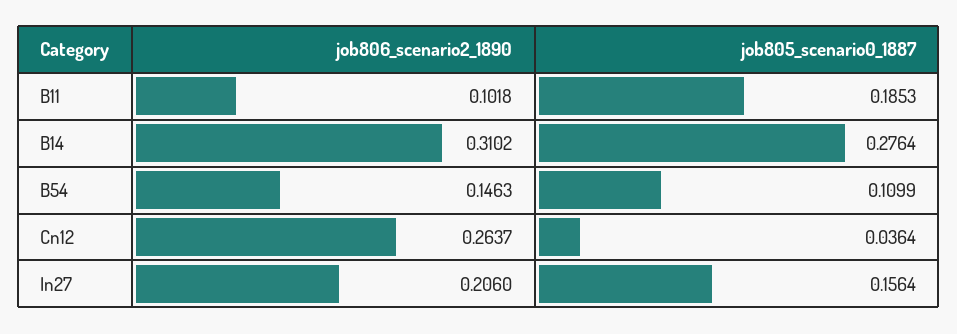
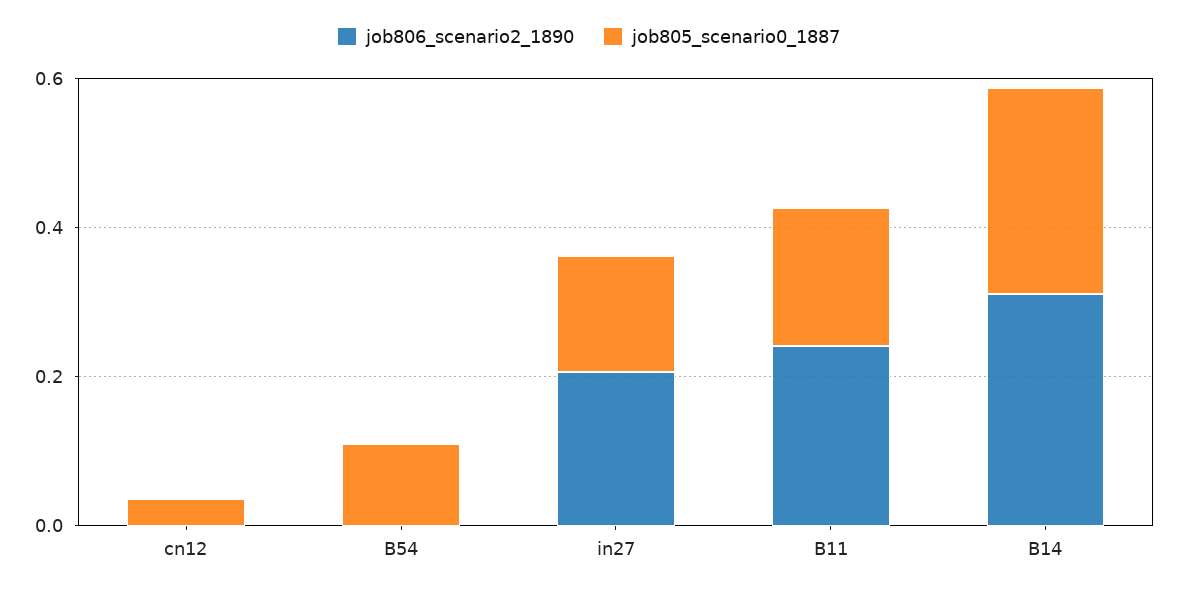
job806_scenario2_1890, B11: 0.1018 -> 0.25
job806_scenario2_1890, B54: 0.1463 -> 0
job806_scenario2_1890, Cn12: 0.2637 -> 0

